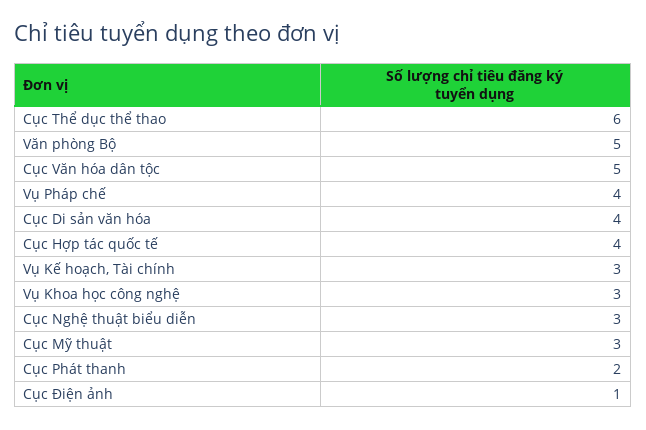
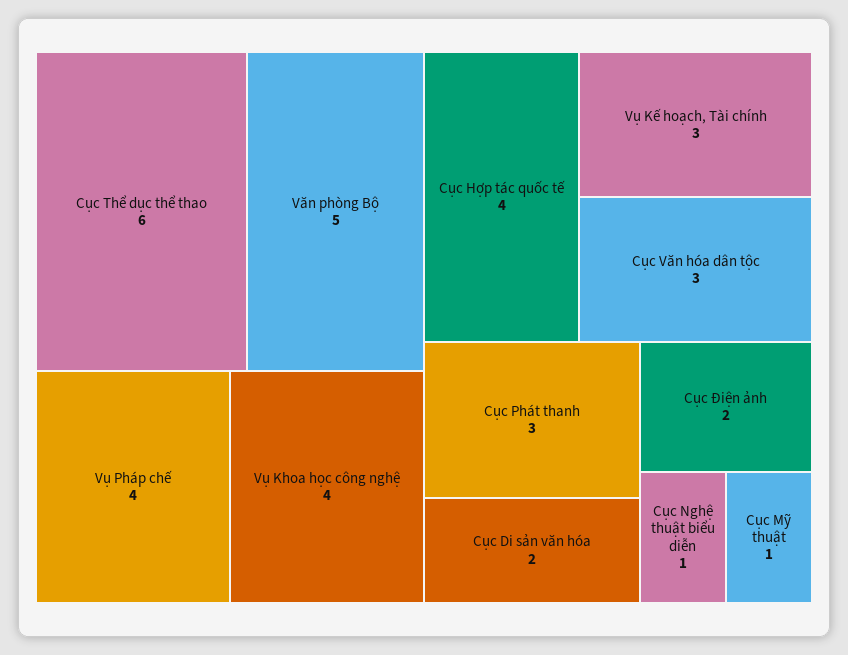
Cục Văn hóa dân tộc: 5 -> 3
Cục Di sản văn hóa: 4 -> 2
Vụ Khoa học công nghệ: 3 -> 4
Cục Nghệ thuật biểu diễn: 3 -> 1
Cục Mỹ thuật: 3 -> 1
Cục Phát thanh: 2 -> 3
Cục Điện ảnh: 1 -> 2

